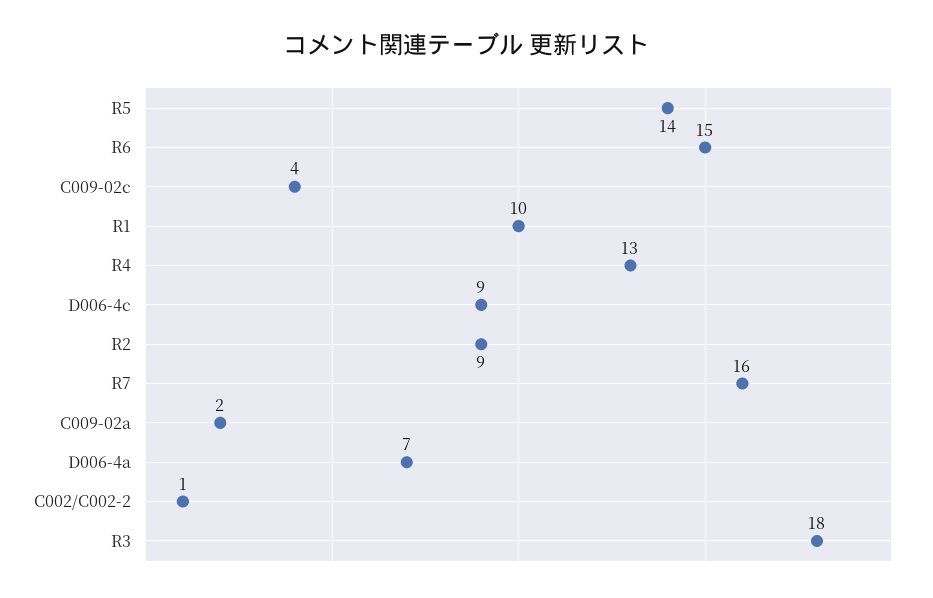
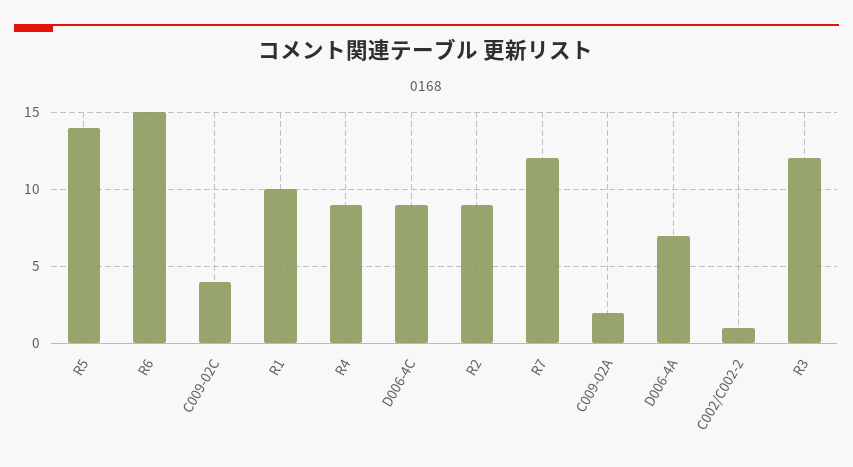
R4: 13 -> 9
R7: 16 -> 12
R3: 18 -> 12

